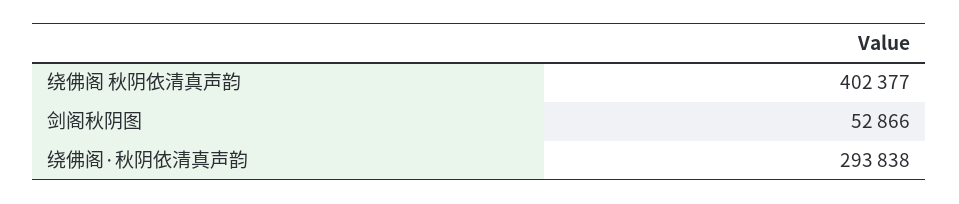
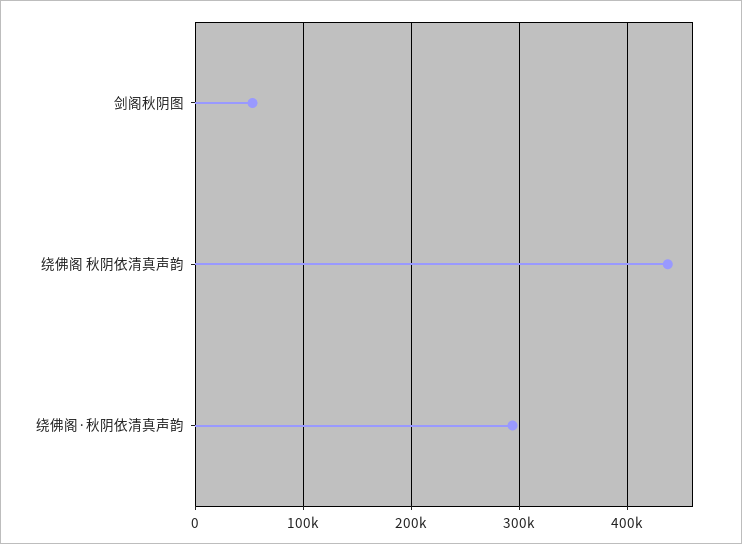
绕佛阁 秋阴依清真声韵: 402377 -> 440000

